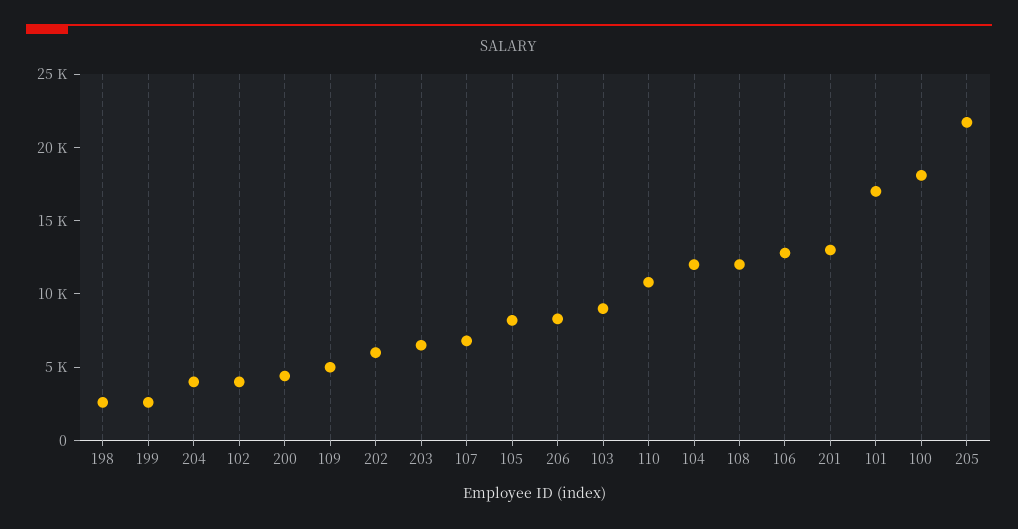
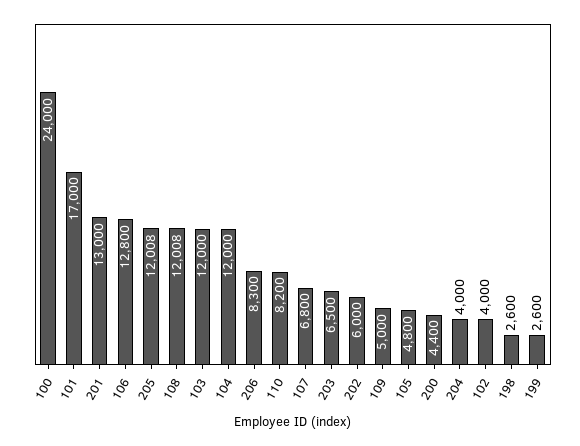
105: 8000 -> 4800
103: 9000 -> 12000
110: 11000 -> 8200
100: 18000 -> 24000
205: 22000 -> 12008

